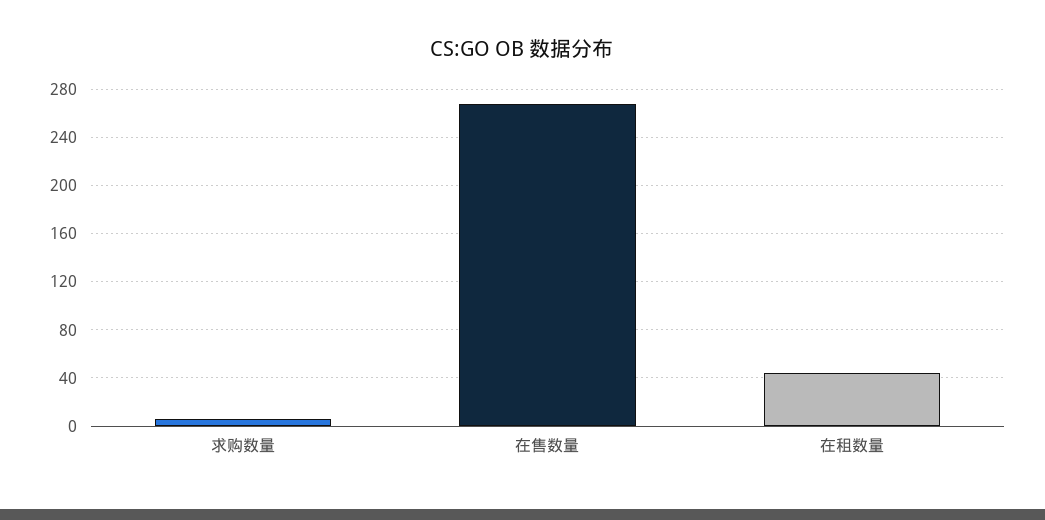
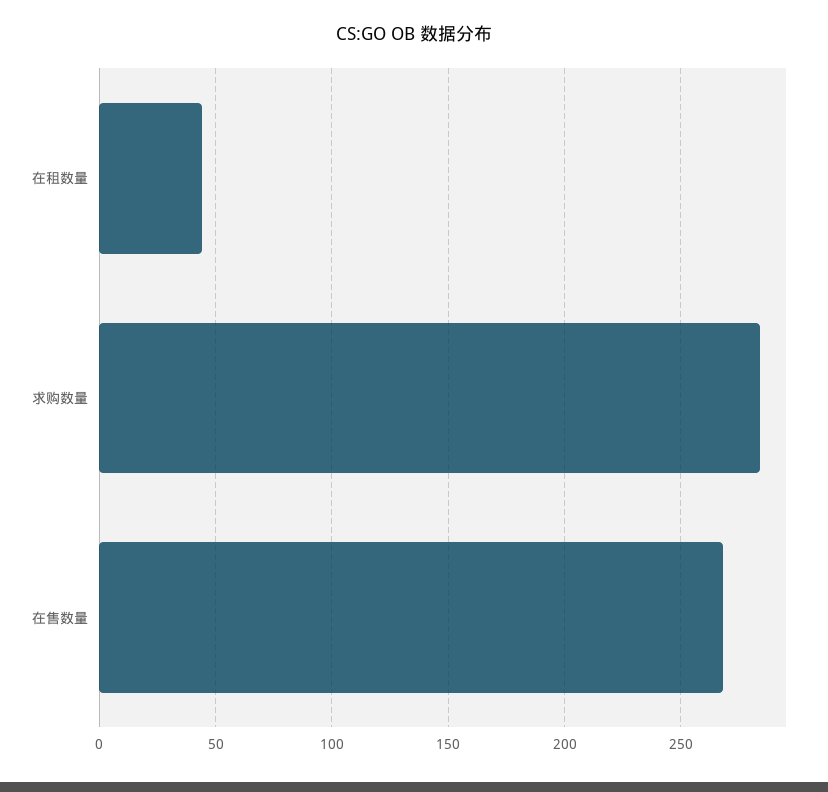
求购数量: 5 -> 285

